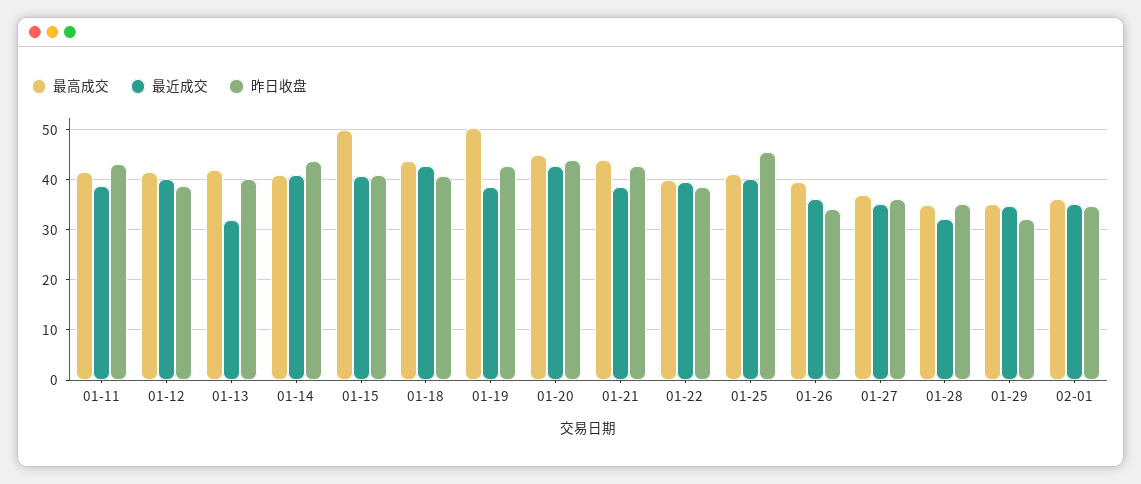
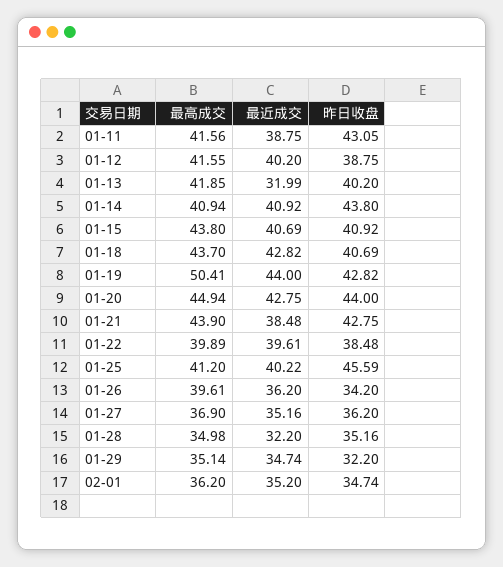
最高成交, 01-15: 50 -> 43.8
最近成交, 01-19: 38 -> 44

